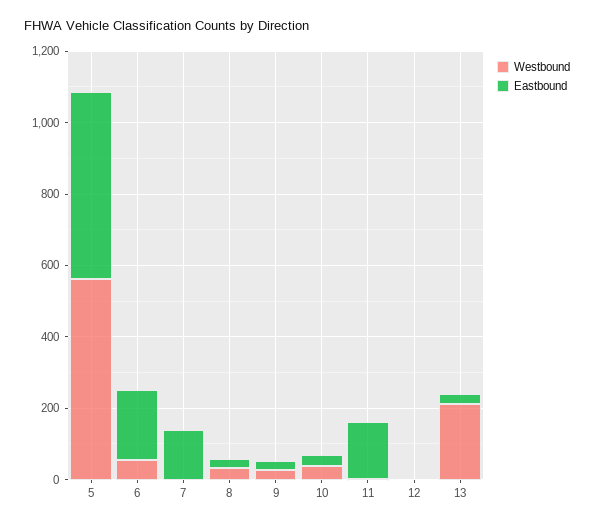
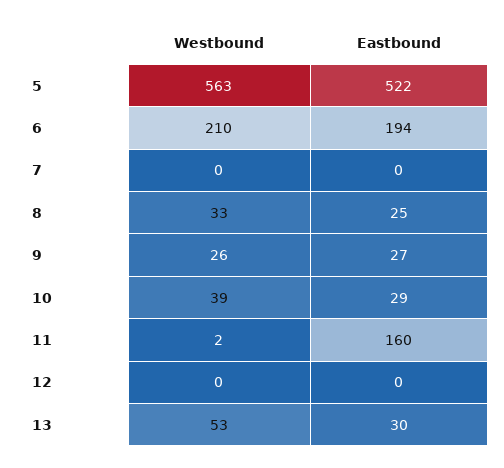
Westbound, 6: 50 -> 210
Eastbound, 7: 150 -> 0
Westbound, 13: 200 -> 53

